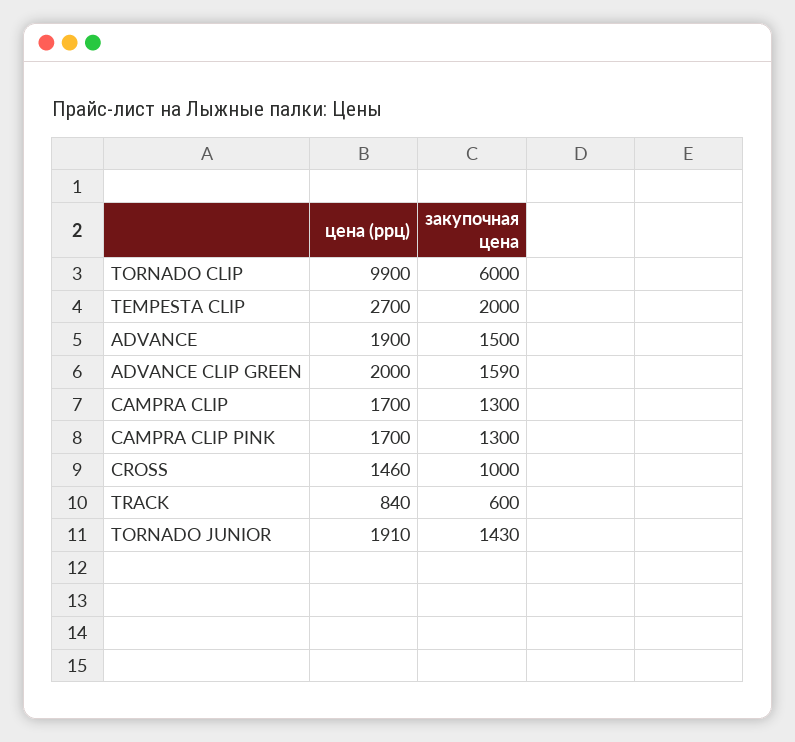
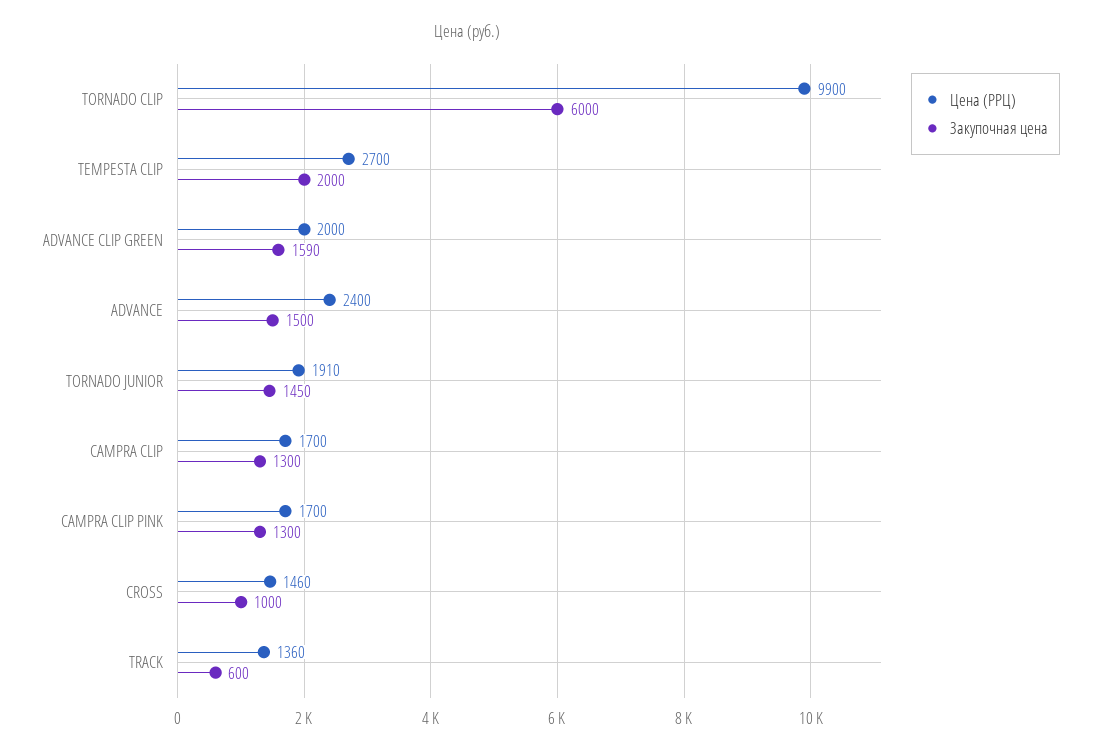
цена (ррц), ADVANCE: 1900 -> 2400
цена (ррц), TRACK: 840 -> 1360
закупочная цена, TORNADO JUNIOR: 1430 -> 1450

